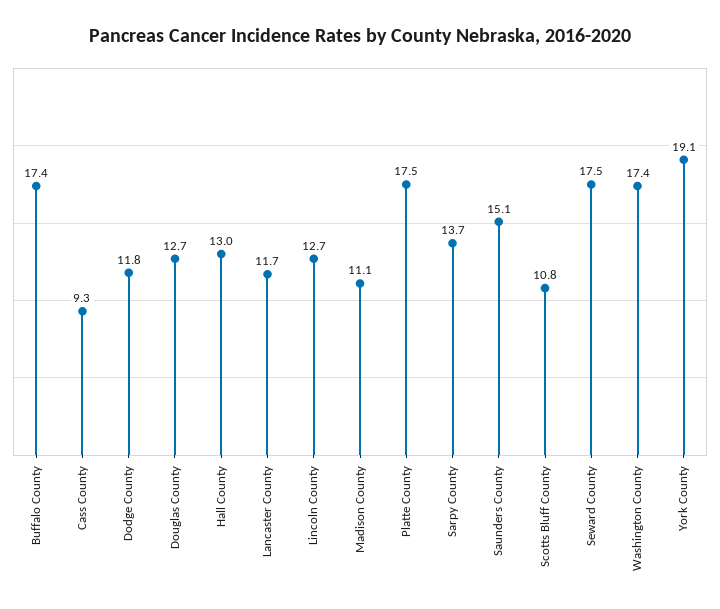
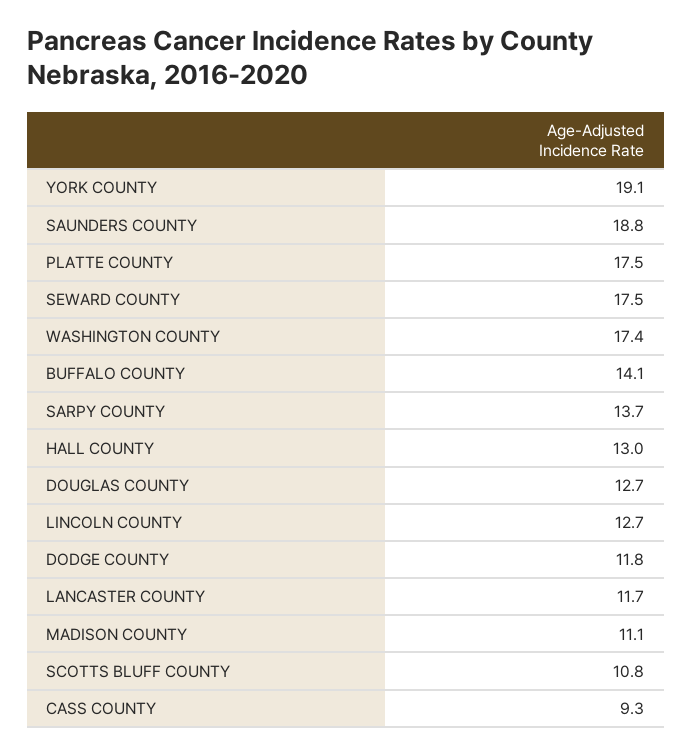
Buffalo County: 17.4 -> 14.1
Saunders County: 15.1 -> 18.8

